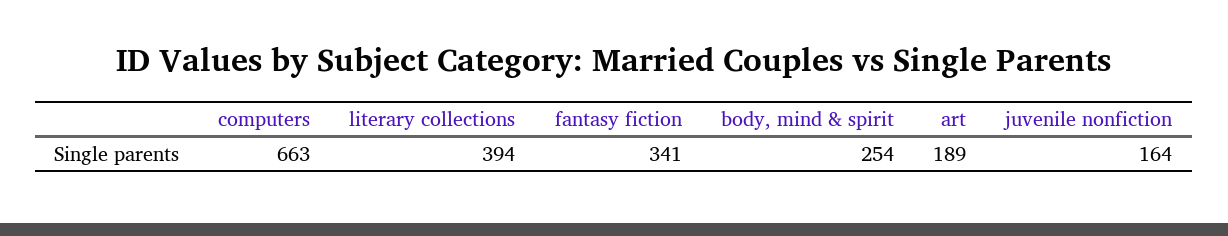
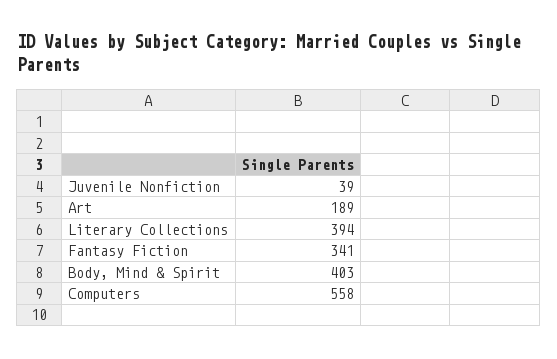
computers: 663 -> 558
body, mind & spirit: 254 -> 403
juvenile nonfiction: 164 -> 39

